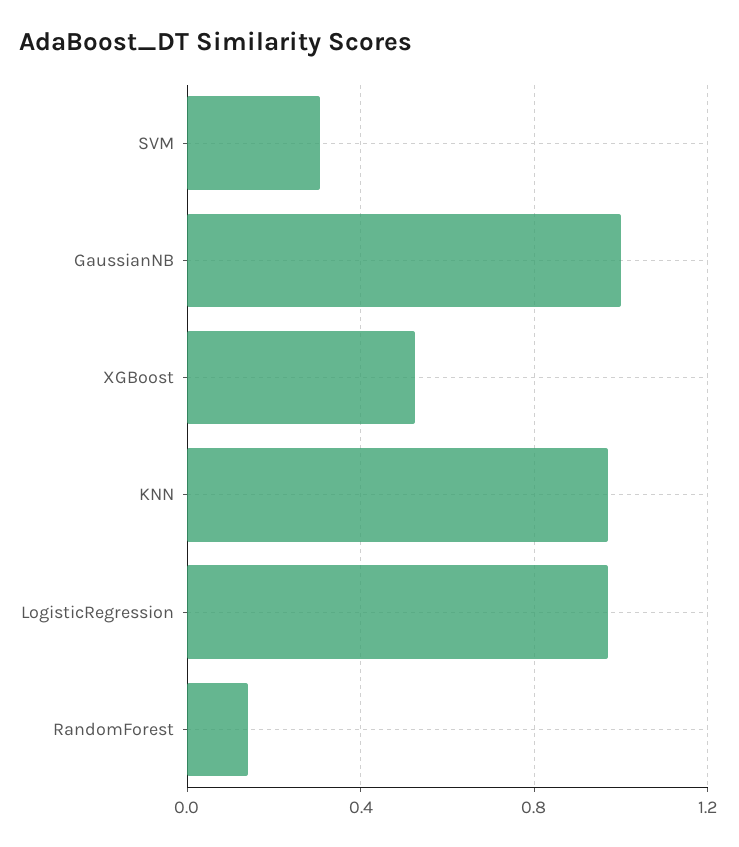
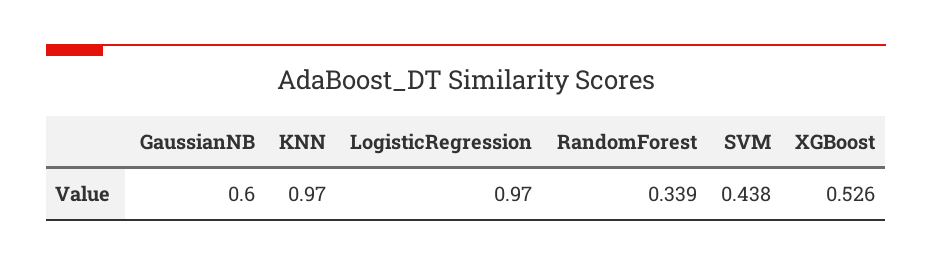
SVM: 0.3 -> 0.438
GaussianNB: 1 -> 0.6
RandomForest: 0.15 -> 0.339

